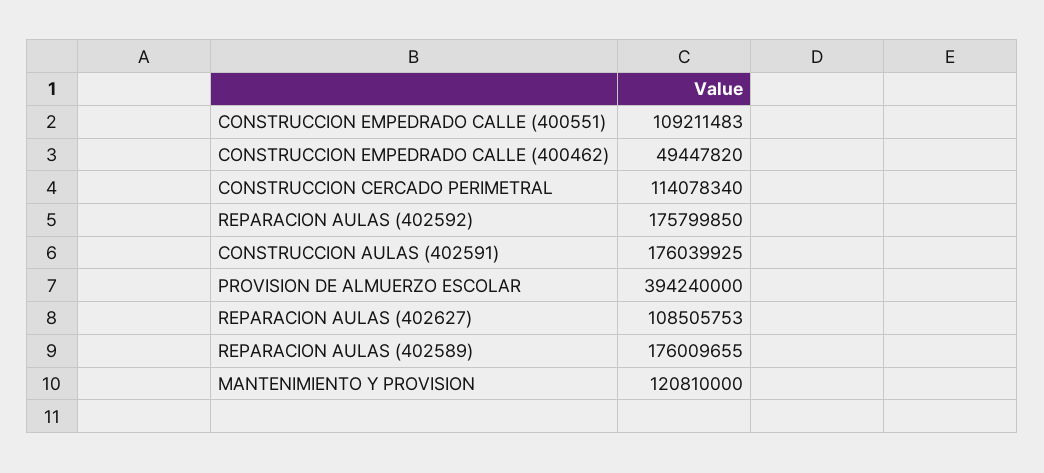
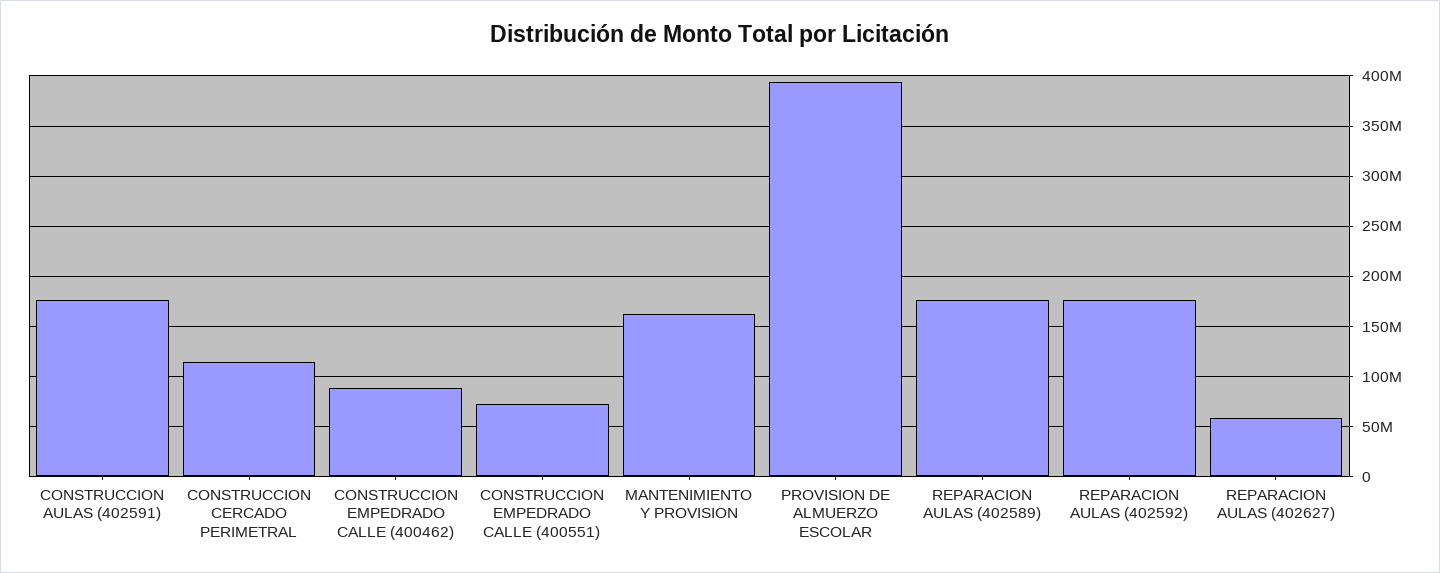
CONSTRUCCION EMPEDRADO CALLE (400551): 109211483 -> 70000000
CONSTRUCCION EMPEDRADO CALLE (400462): 49447820 -> 90000000
REPARACION AULAS (402627): 108505753 -> 60000000
MANTENIMIENTO Y PROVISION: 120810000 -> 160000000

